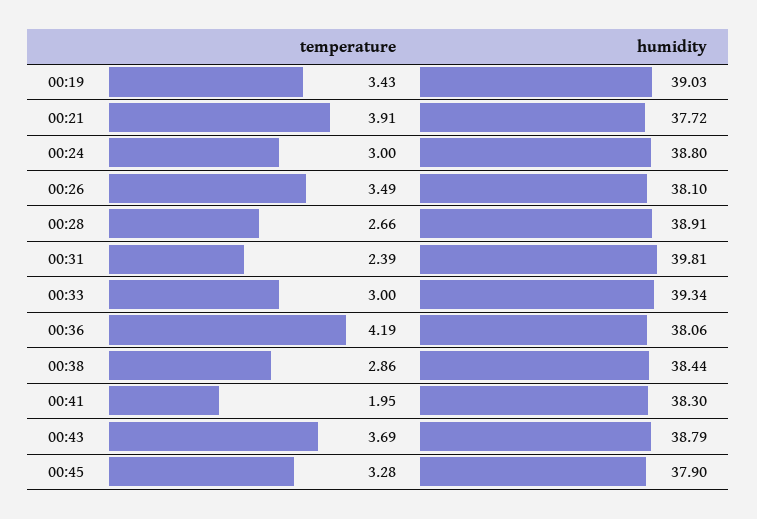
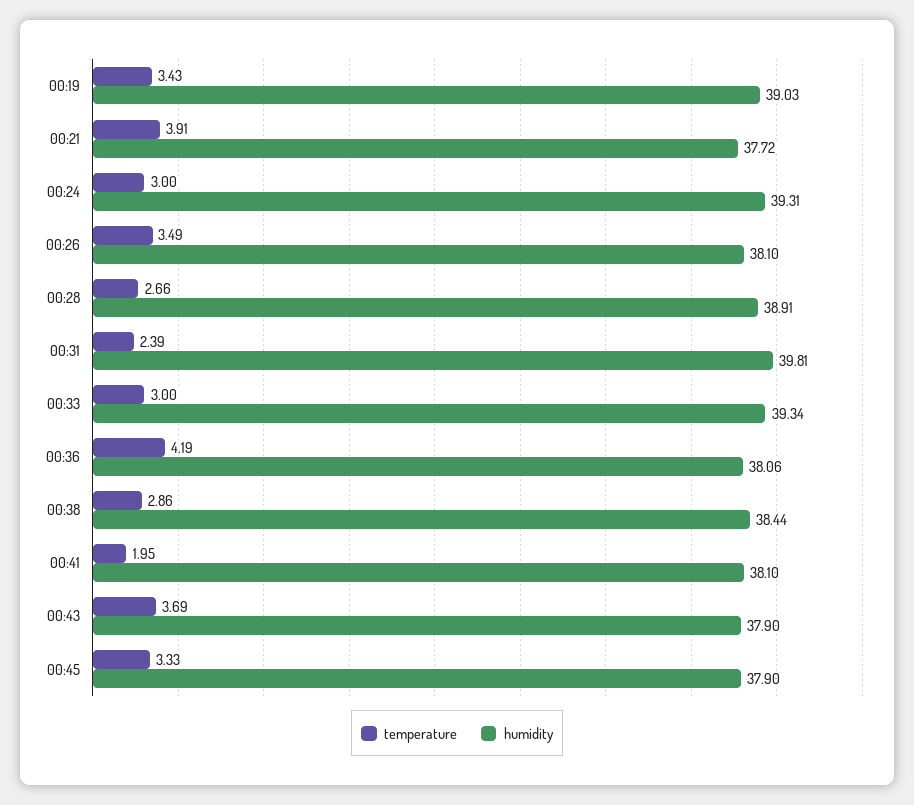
humidity, 00:24: 38.8 -> 39.31
humidity, 00:41: 38.3 -> 38.1
humidity, 00:43: 38.79 -> 37.9
temperature, 00:45: 3.28 -> 3.33

